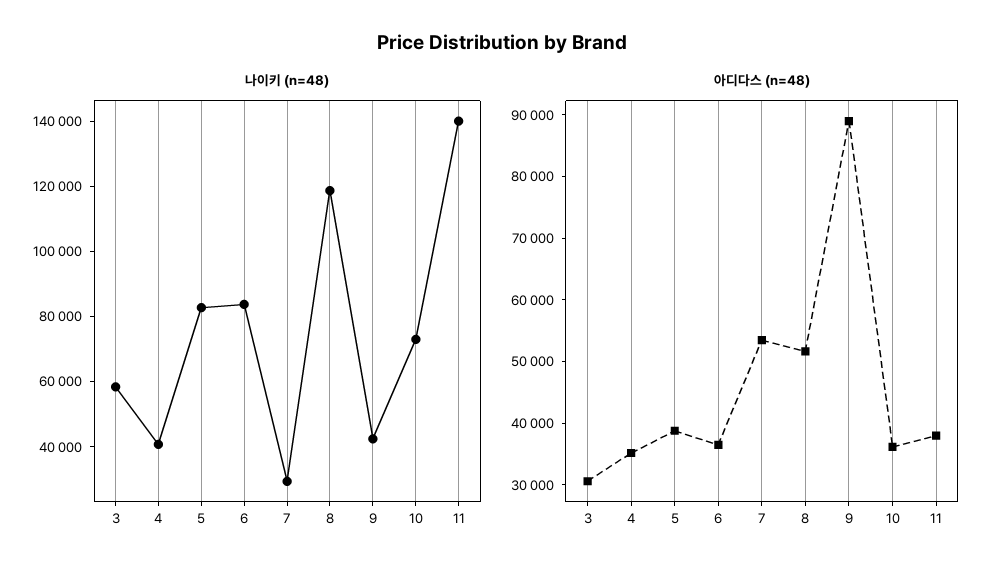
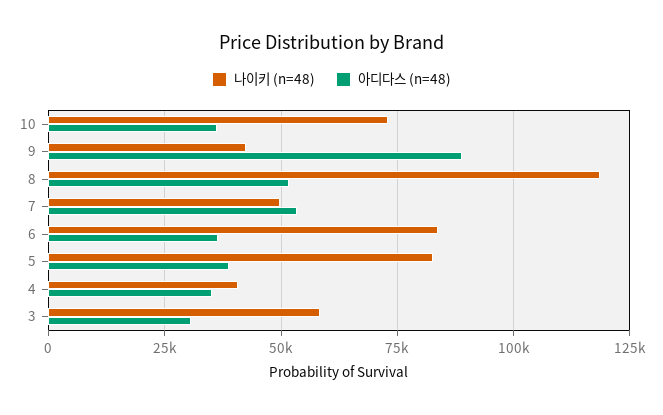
나이키 (n=48), 7: 30000 -> 50000
나이키 (n=48), 11: 140000 -> none
아디다스 (n=48), 11: 38000 -> none

